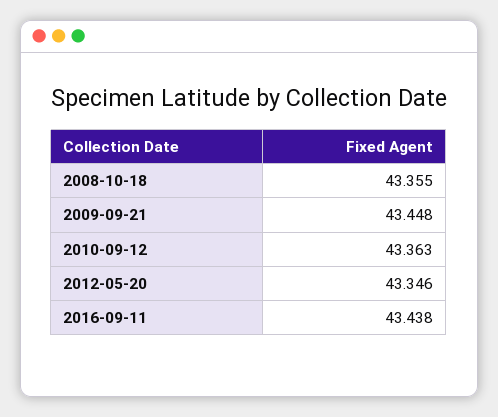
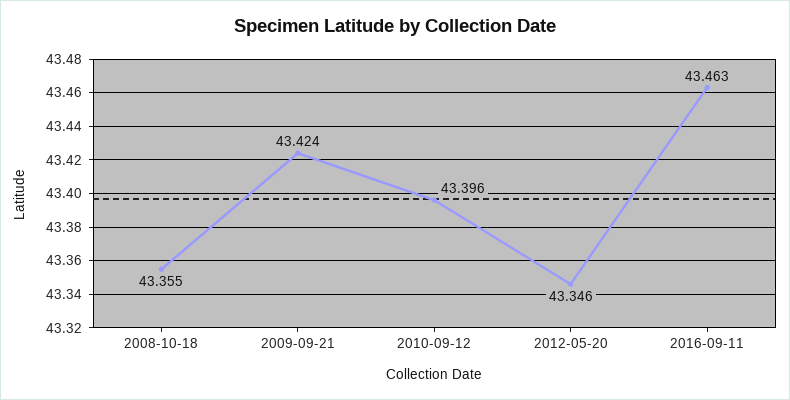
2009-09-21: 43.448 -> 43.424
2010-09-12: 43.363 -> 43.396
2016-09-11: 43.438 -> 43.463

